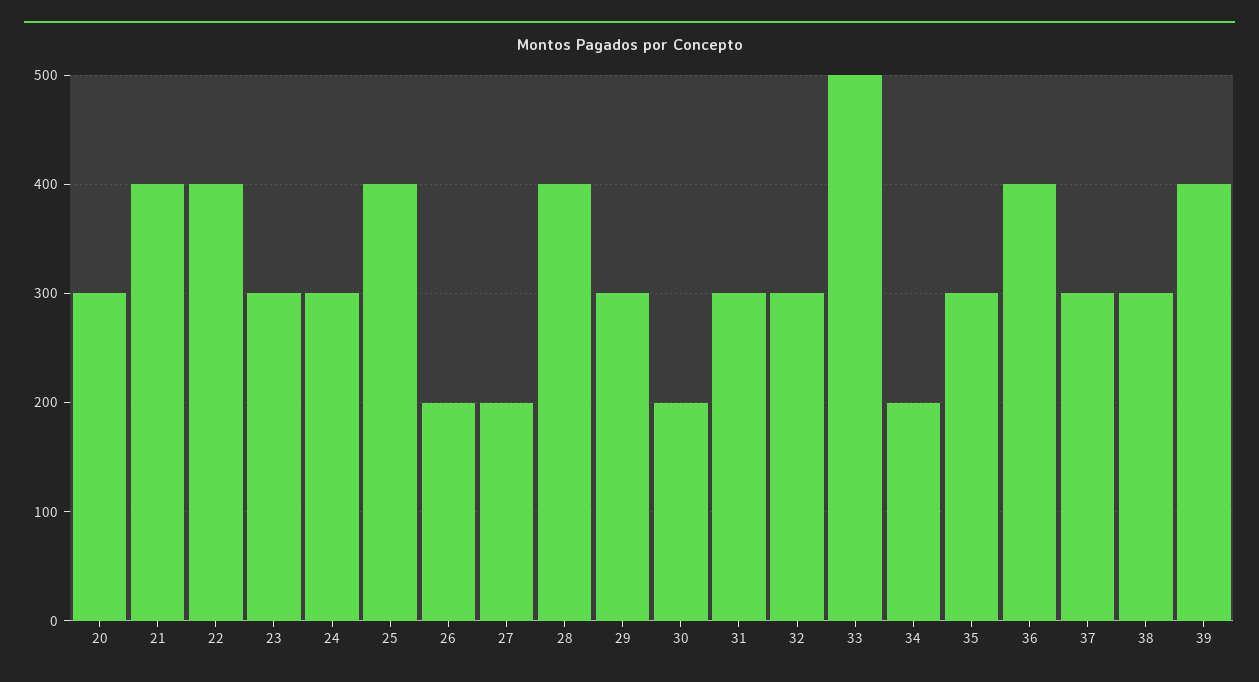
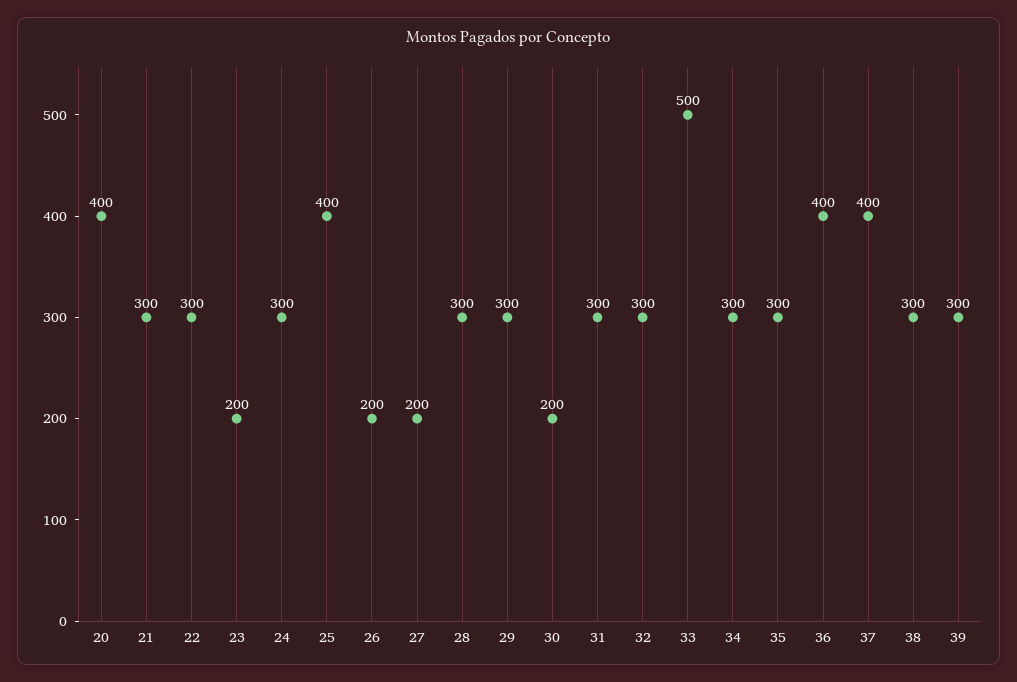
20: 300 -> 400
21: 400 -> 300
22: 400 -> 300
23: 300 -> 200
28: 400 -> 300
34: 200 -> 300
37: 300 -> 400
39: 400 -> 300

